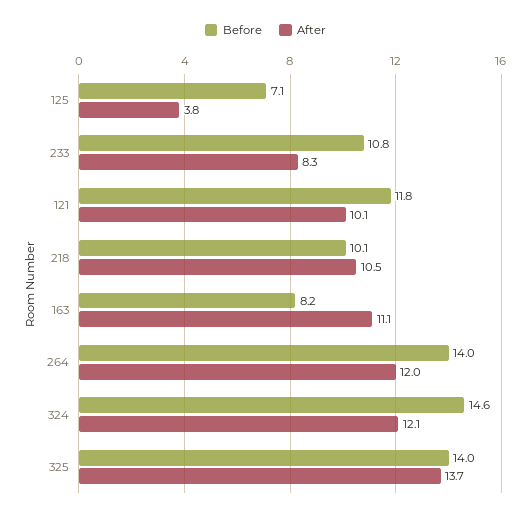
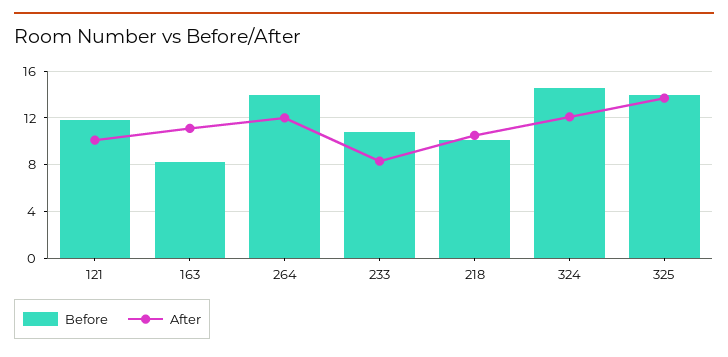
Before, 125: 7.1 -> none
After, 125: 3.8 -> none

